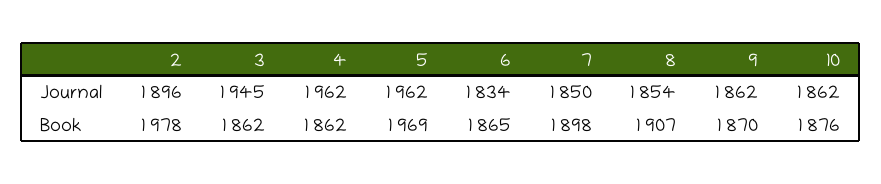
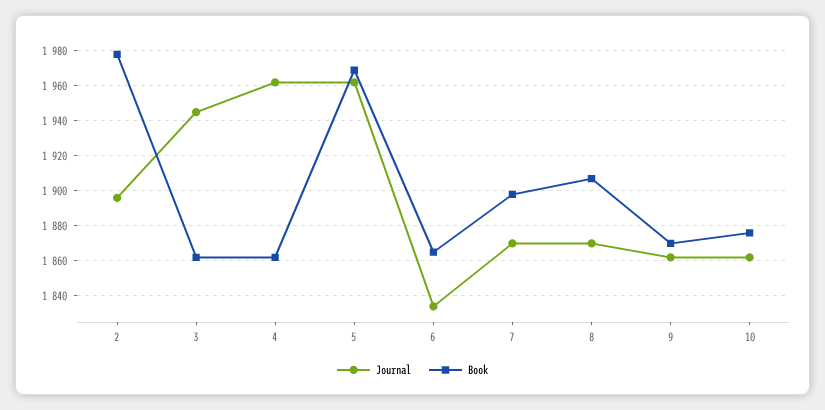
Journal, 7: 1850 -> 1870
Journal, 8: 1854 -> 1870

